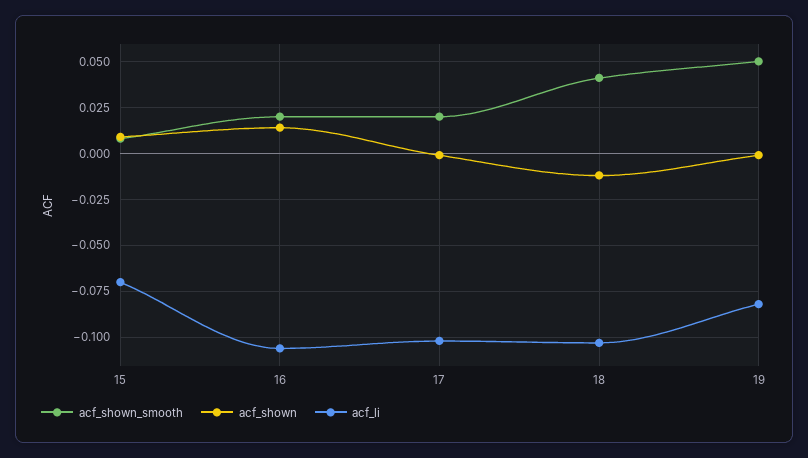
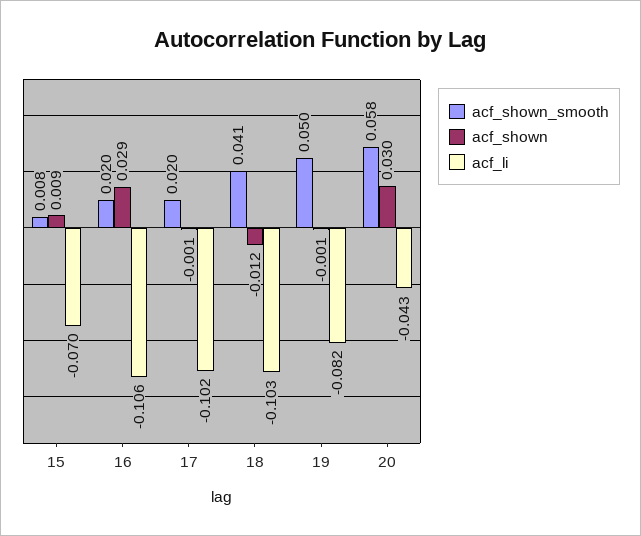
acf_shown, 16: 0.015 -> 0.029
acf_shown_smooth, 20: none -> 0.058
acf_shown, 20: none -> 0.03
acf_li, 20: none -> -0.043

